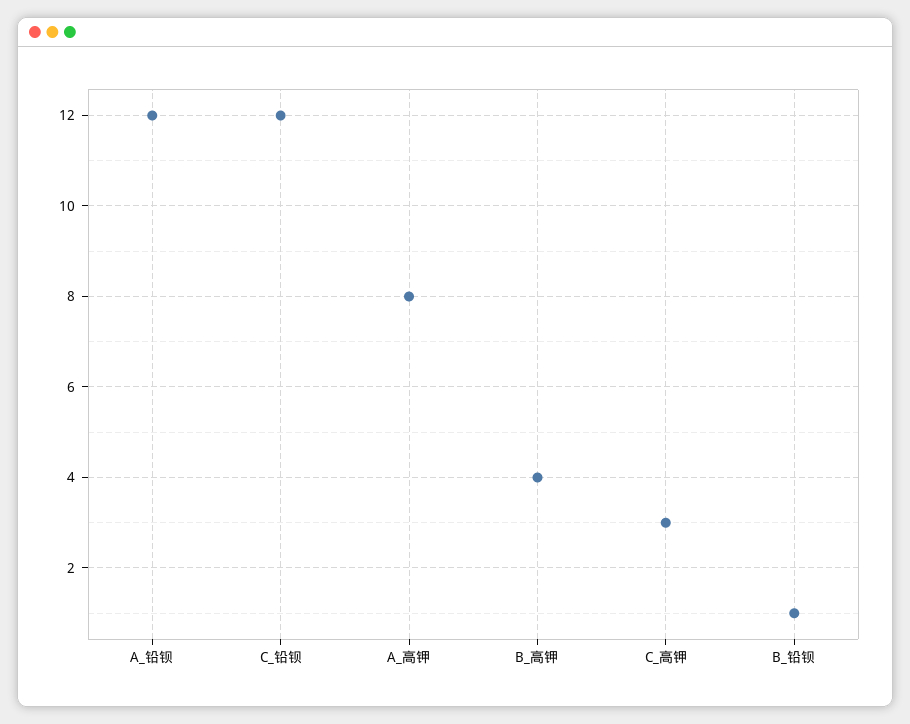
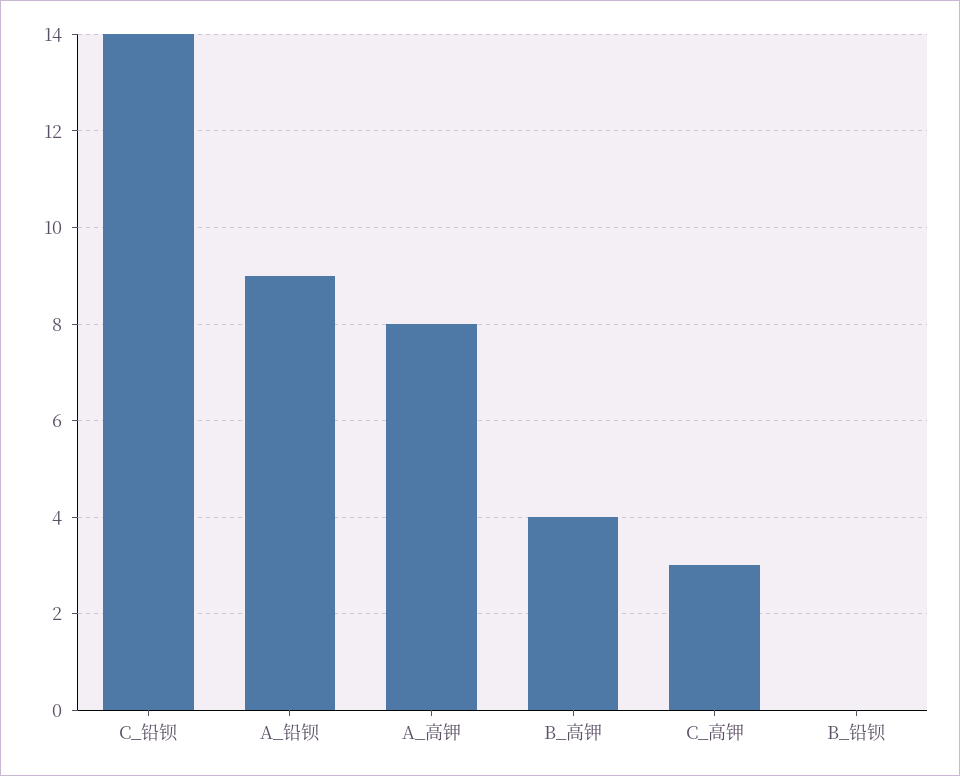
A_铅钡: 12 -> 9
C_铅钡: 12 -> 14
B_铅钡: 1 -> 0

